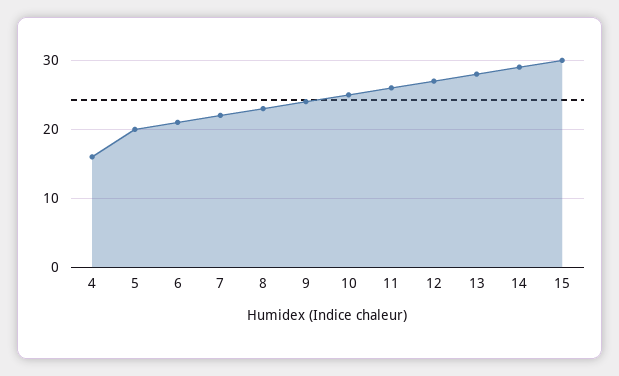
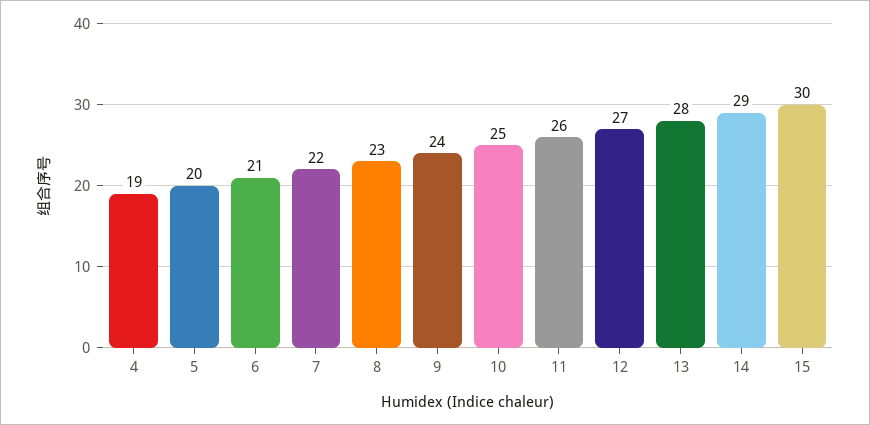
4: 16 -> 19

